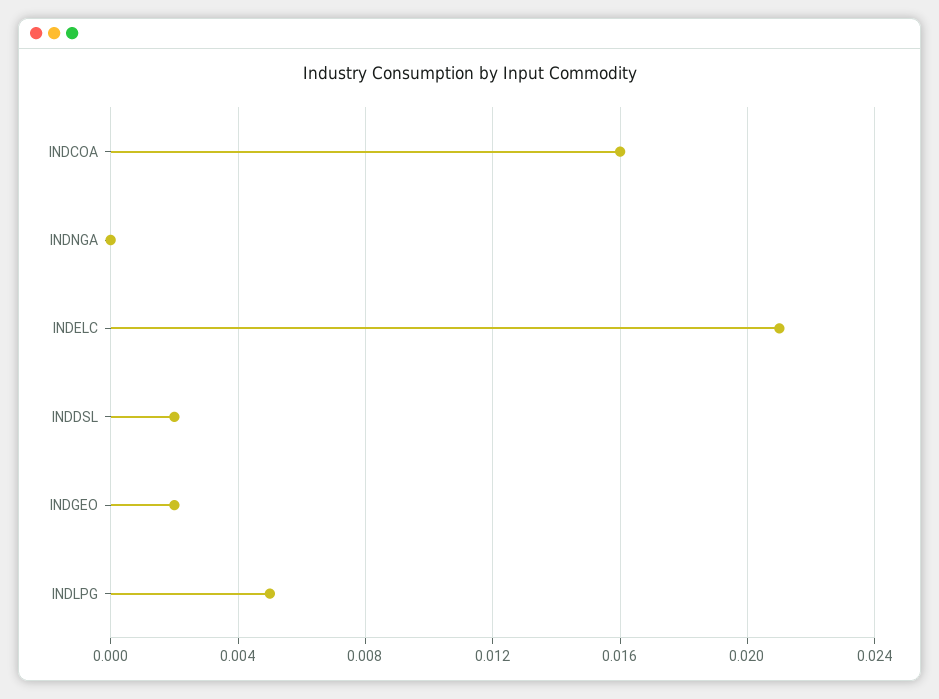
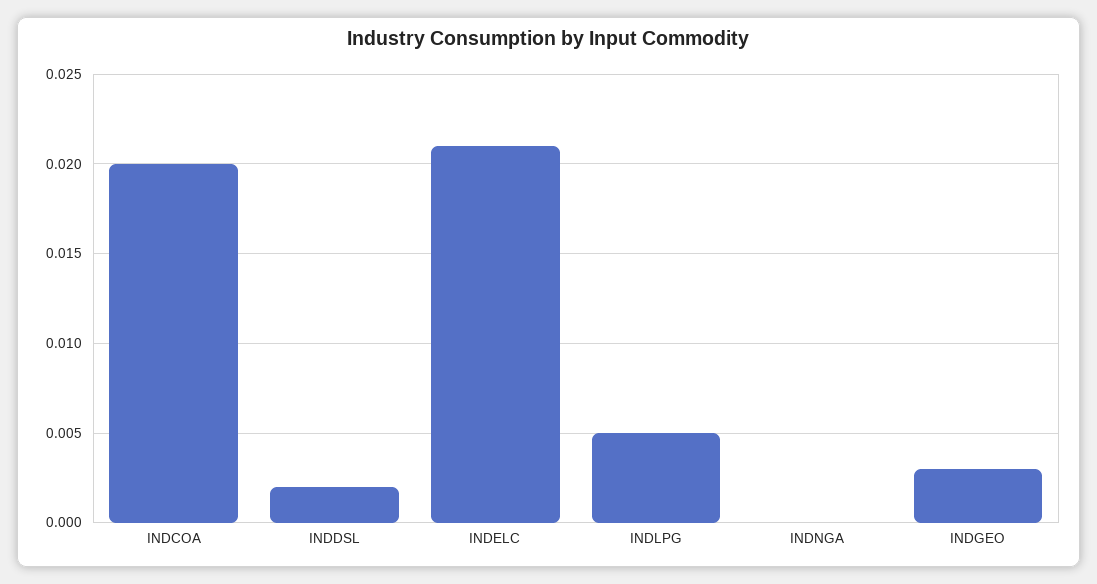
INDCOA: 0.016 -> 0.02
INDGEO: 0.002 -> 0.003

